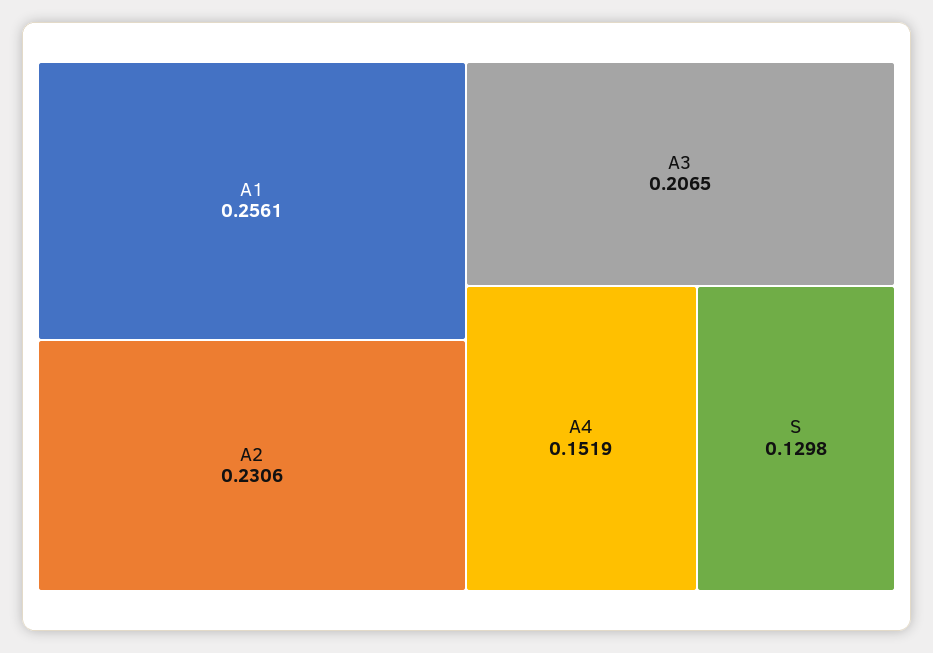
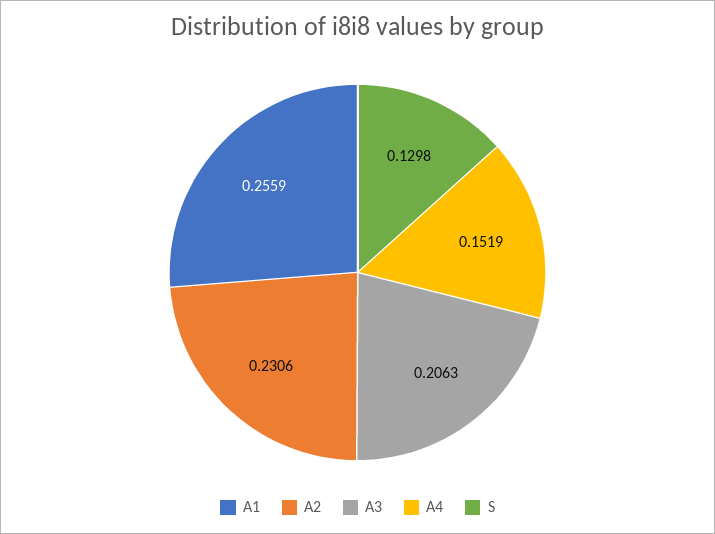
A1: 0.2561 -> 0.2559
A3: 0.2065 -> 0.2063

